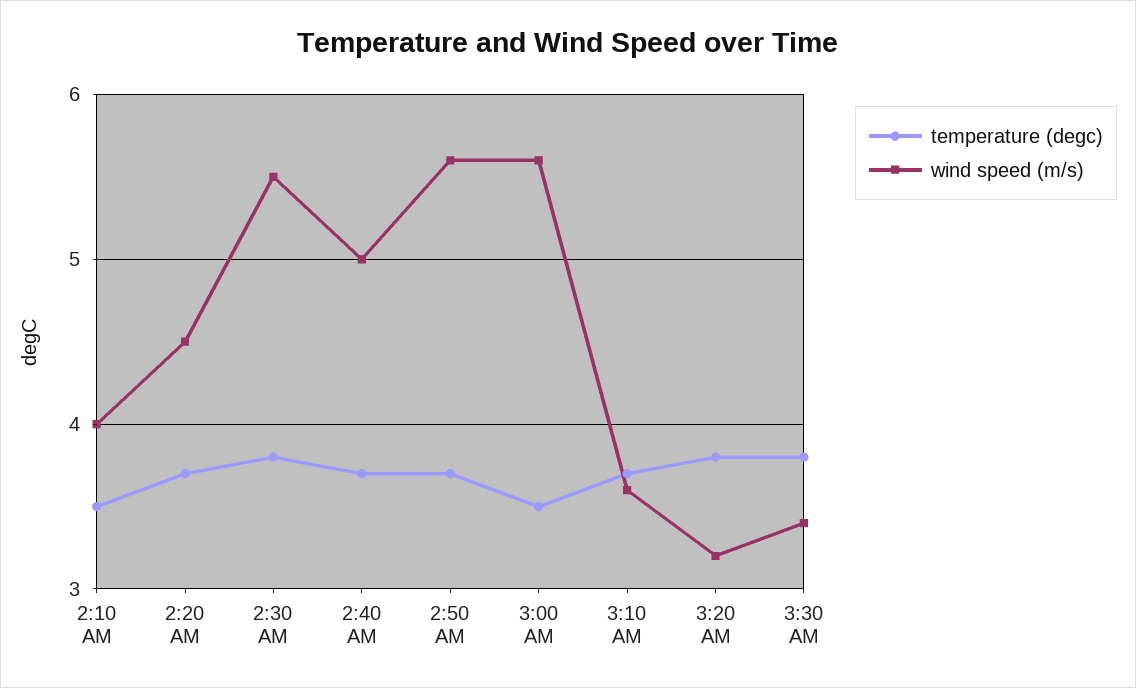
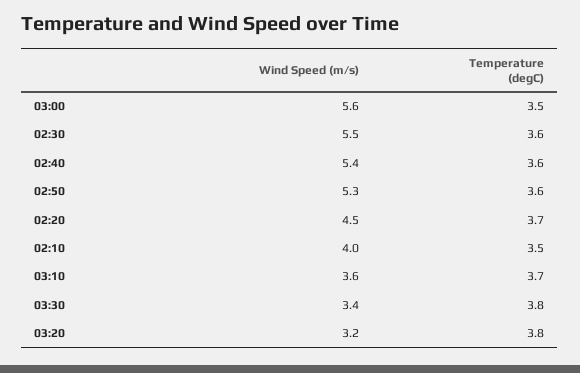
temperature (degc), 2:30 AM: 3.8 -> 3.6
temperature (degc), 2:40 AM: 3.7 -> 3.6
wind speed (m/s), 2:40 AM: 5 -> 5.4
temperature (degc), 2:50 AM: 3.7 -> 3.6
wind speed (m/s), 2:50 AM: 5.6 -> 5.3

